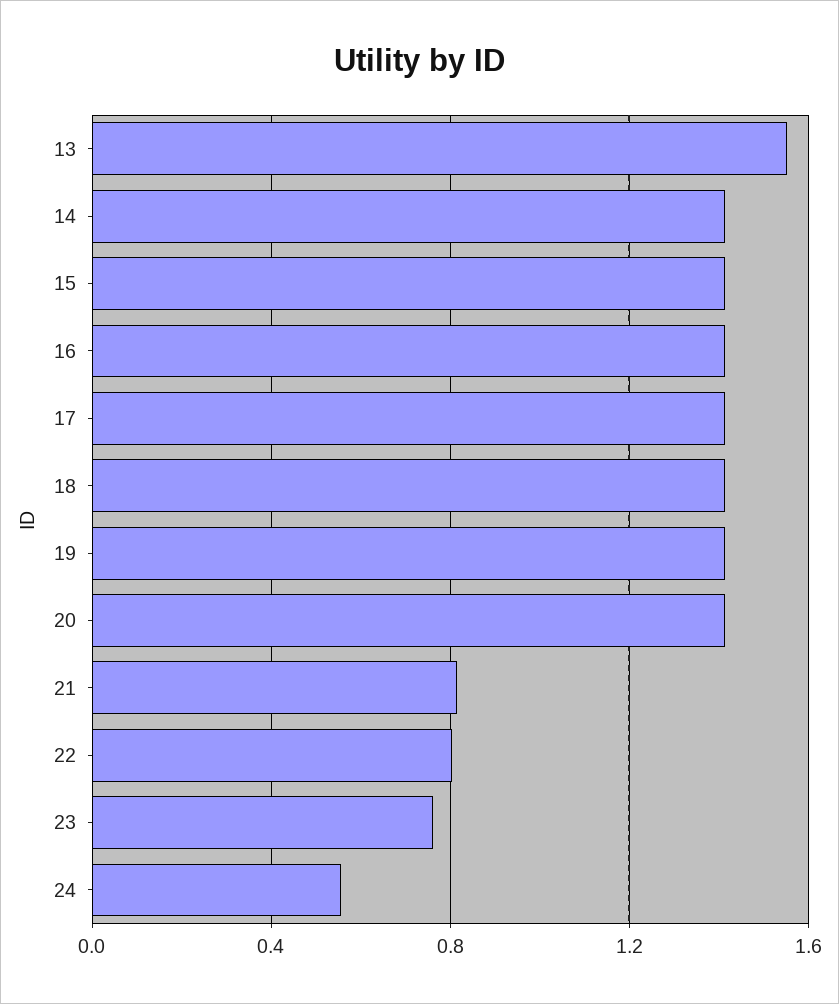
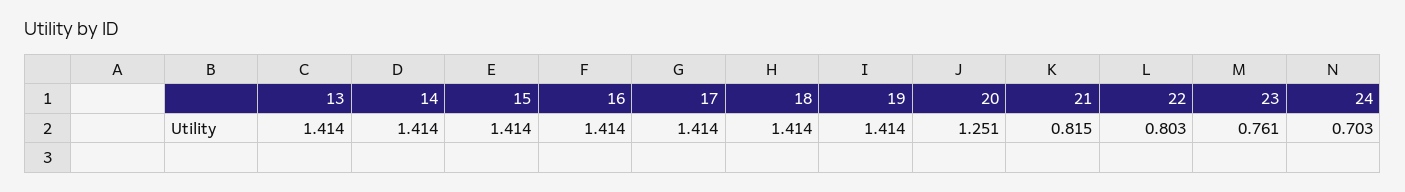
13: 1.55 -> 1.414
20: 1.4 -> 1.251
24: 0.55 -> 0.703

